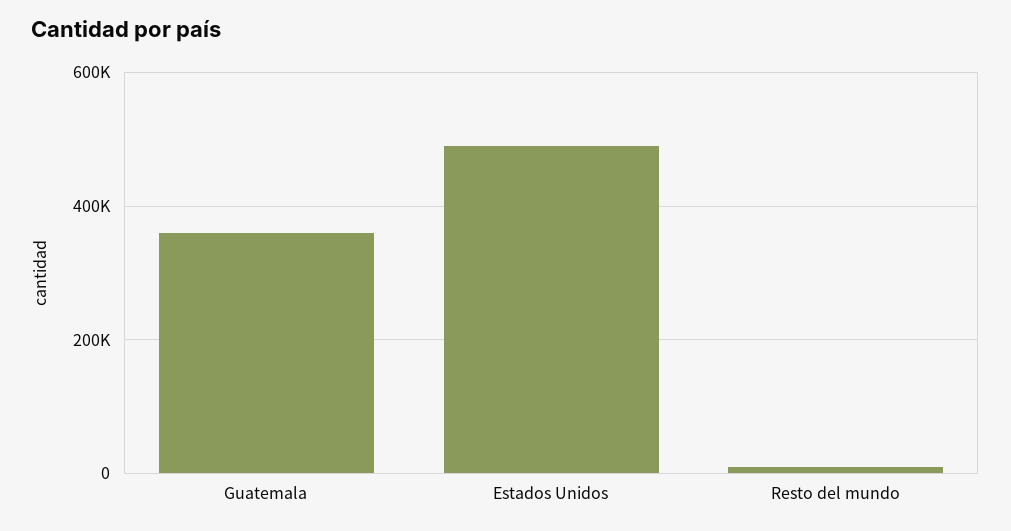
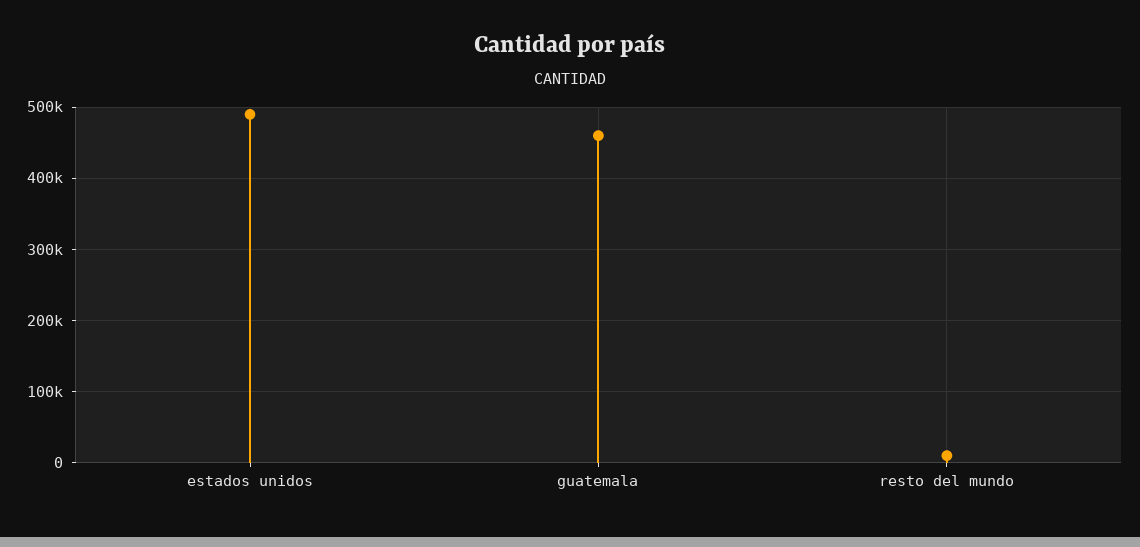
Guatemala: 360000 -> 460000

